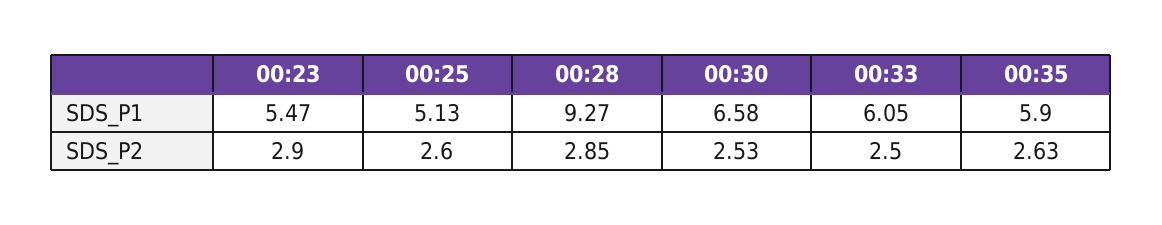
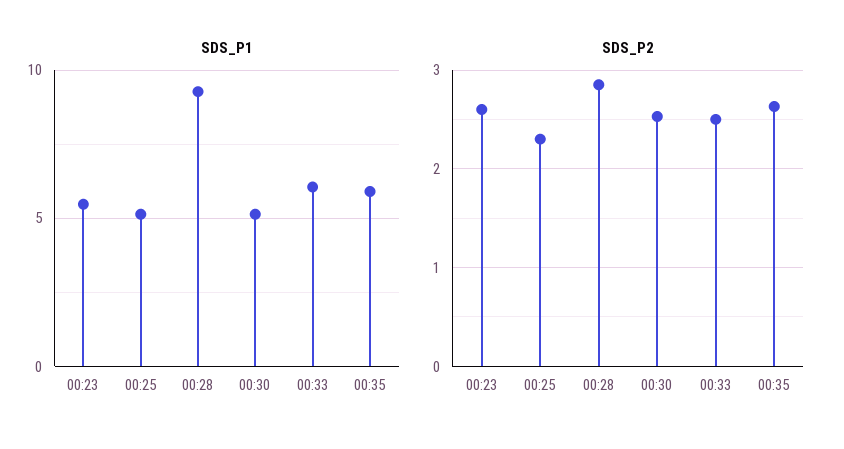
SDS_P1, 00:30: 6.58 -> 5
SDS_P2, 00:23: 2.9 -> 2.6
SDS_P2, 00:25: 2.6 -> 2.3

